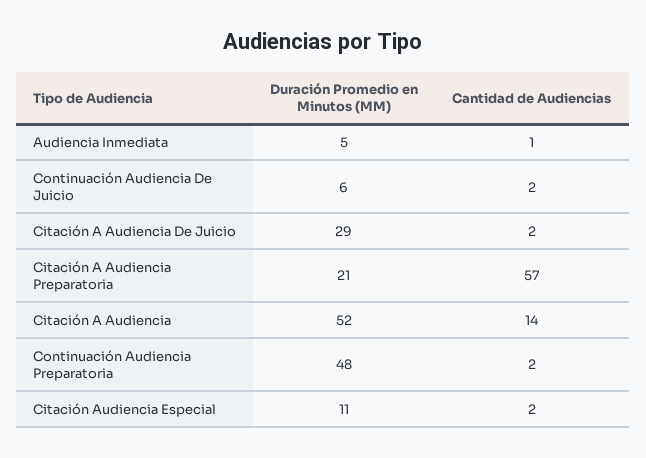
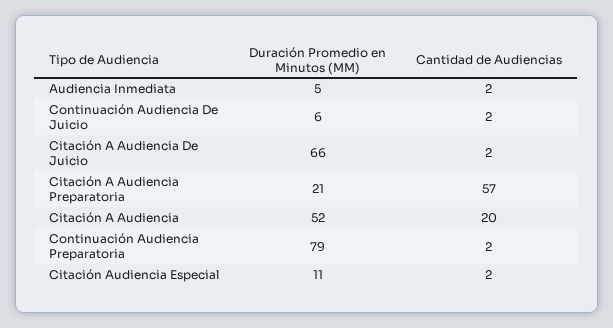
Cantidad de Audiencias, Audiencia Inmediata: 1 -> 2
Duración Promedio en Minutos (MM), Citación A Audiencia De Juicio: 29 -> 66
Cantidad de Audiencias, Citación A Audiencia: 14 -> 20
Duración Promedio en Minutos (MM), Continuación Audiencia Preparatoria: 48 -> 79

